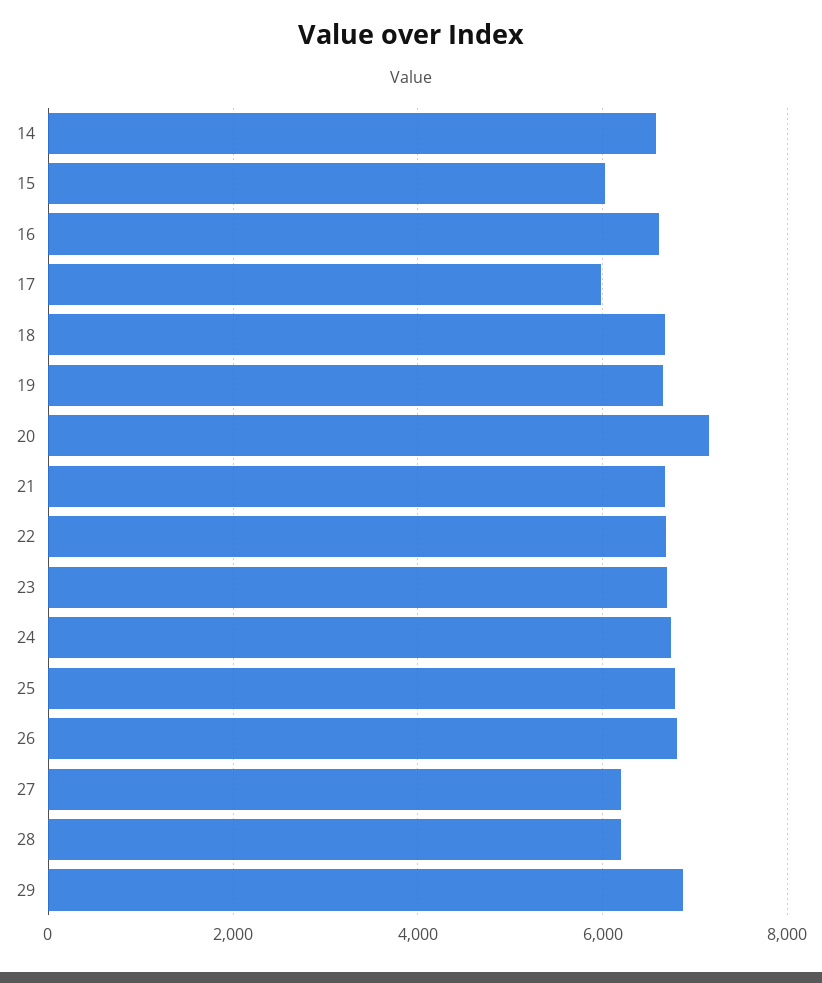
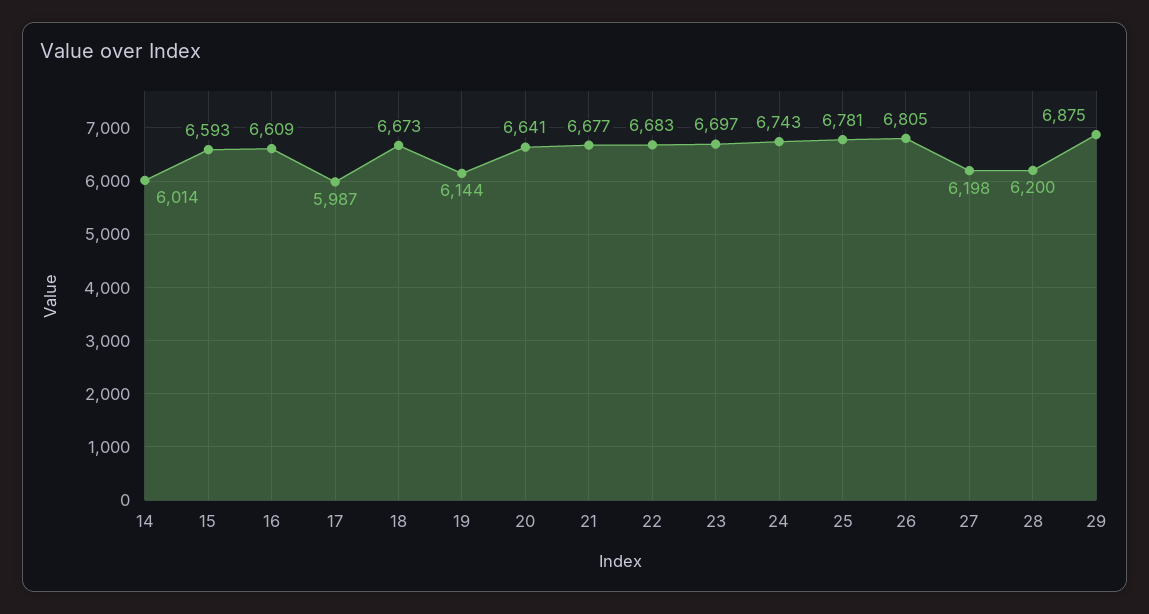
14: 6600 -> 6014
15: 6000 -> 6593
19: 6600 -> 6144
20: 7200 -> 6641

